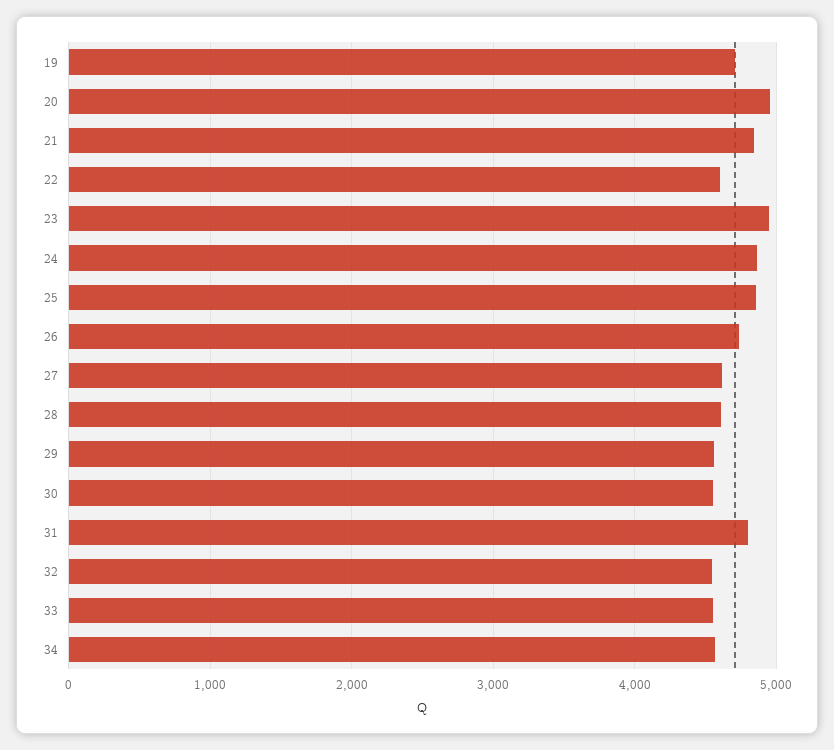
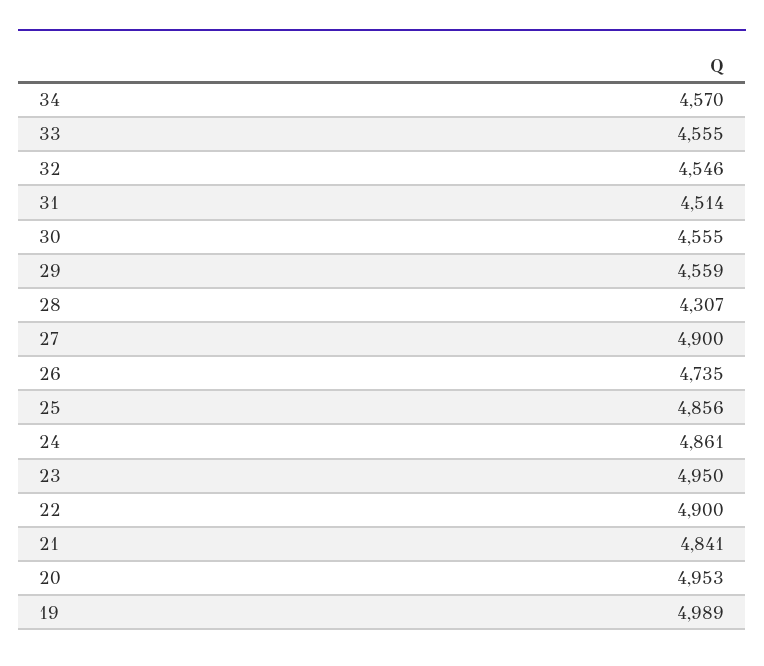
19: 4700 -> 4989
22: 4600 -> 4900
27: 4600 -> 4900
28: 4600 -> 4307
31: 4800 -> 4514

